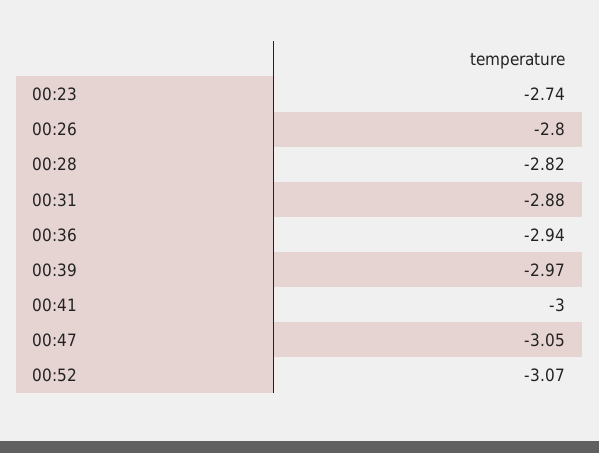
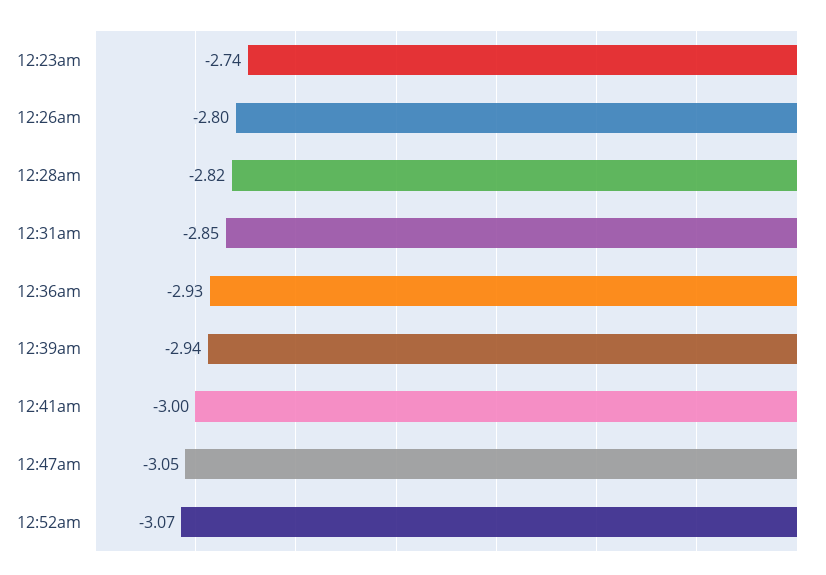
00:31: -2.88 -> -2.85
00:36: -2.94 -> -2.93
00:39: -2.97 -> -2.94

